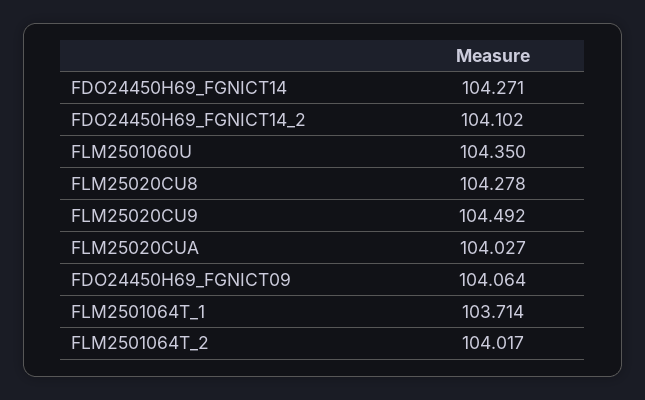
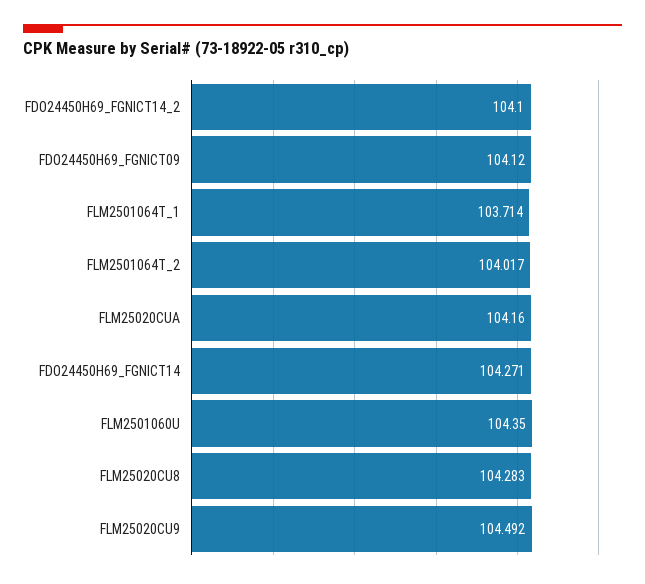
FDO24450H69_FGNICT14_2: 104.102 -> 104.1
FLM25020CU8: 104.278 -> 104.283
FLM25020CUA: 104.027 -> 104.16
FDO24450H69_FGNICT09: 104.064 -> 104.12

